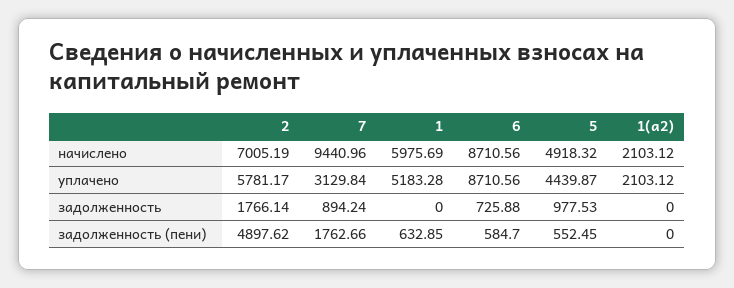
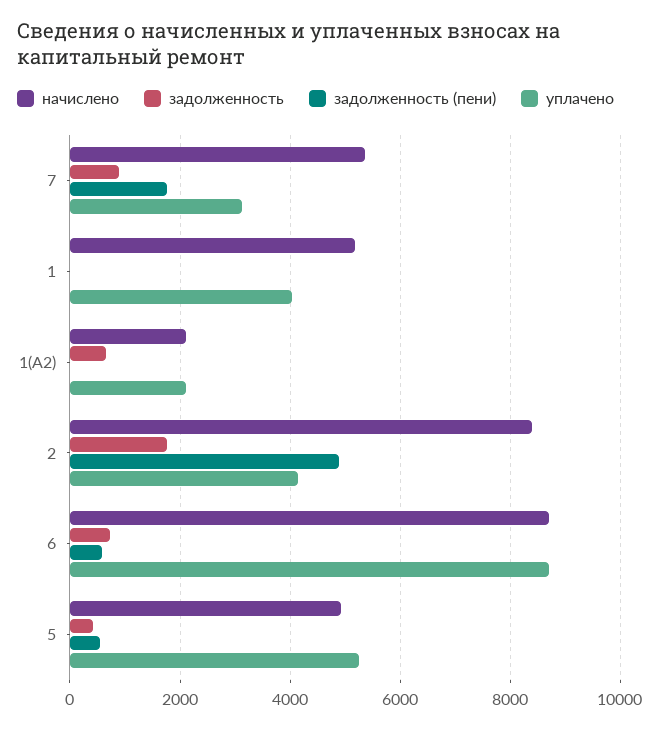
начислено, 2: 7005.19 -> 8400
начислено, 7: 9440.96 -> 5400
начислено, 1: 5975.69 -> 5200
уплачено, 2: 5781.17 -> 4200
уплачено, 1: 5183.28 -> 4000
уплачено, 5: 4439.87 -> 5200
задолженность, 5: 977.53 -> 400
задолженность, 1(a2): 0 -> 600
задолженность (пени), 1: 632.85 -> 0

